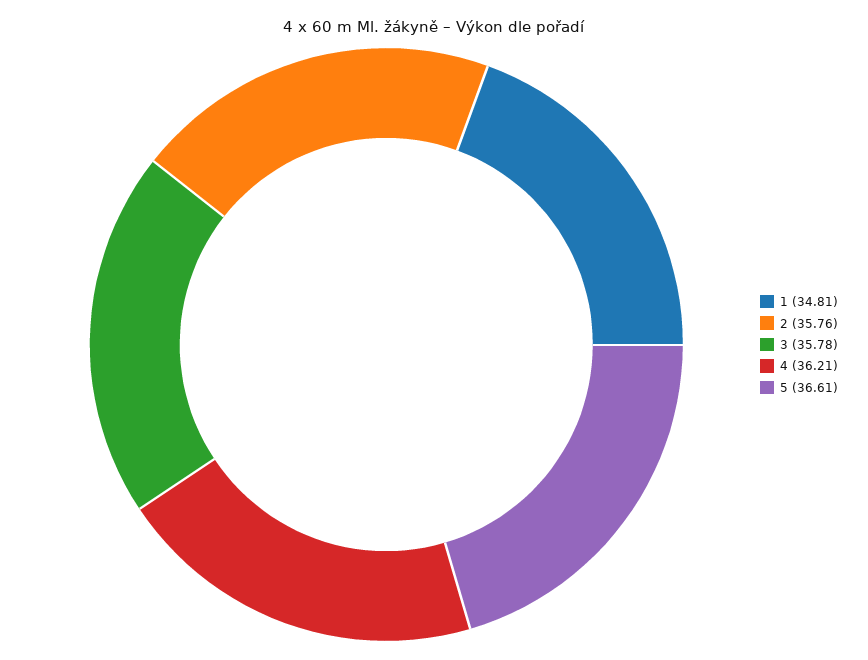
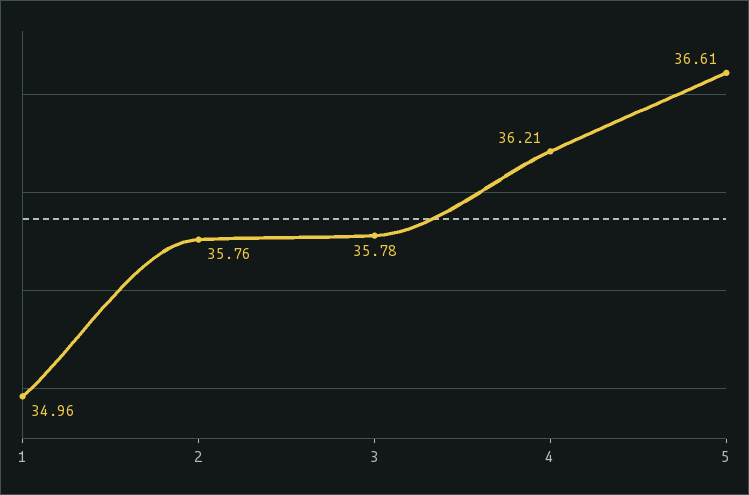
1: 34.81 -> 34.96

